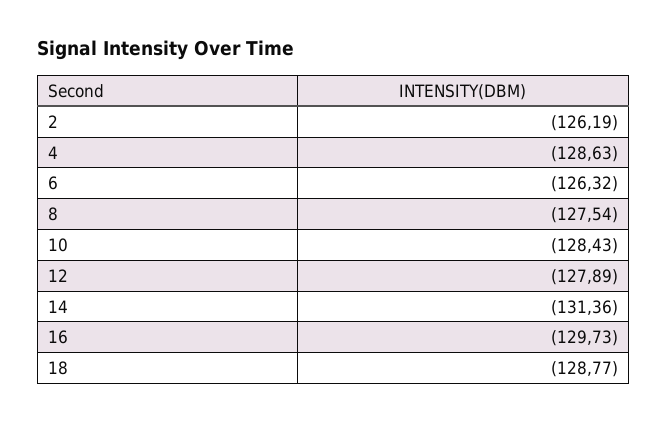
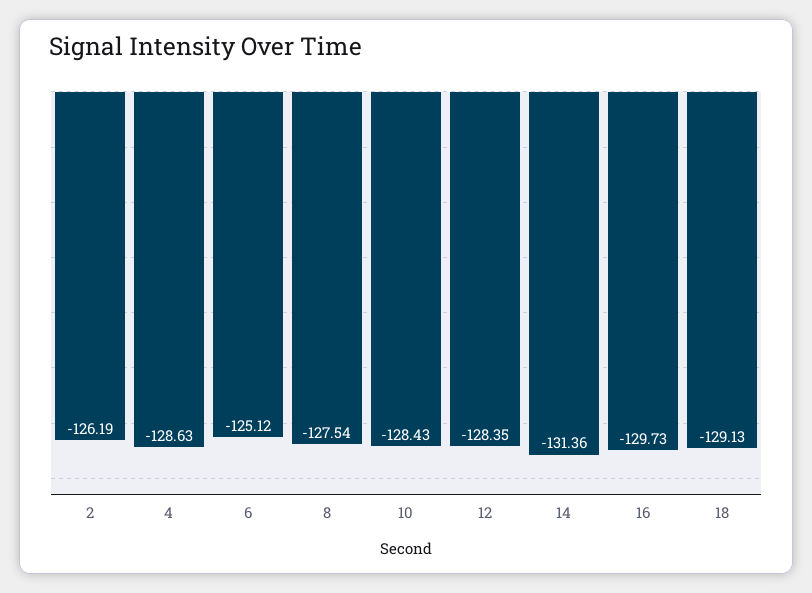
6: -126.32 -> -125.12
12: -127.89 -> -128.35
18: -128.77 -> -129.13

